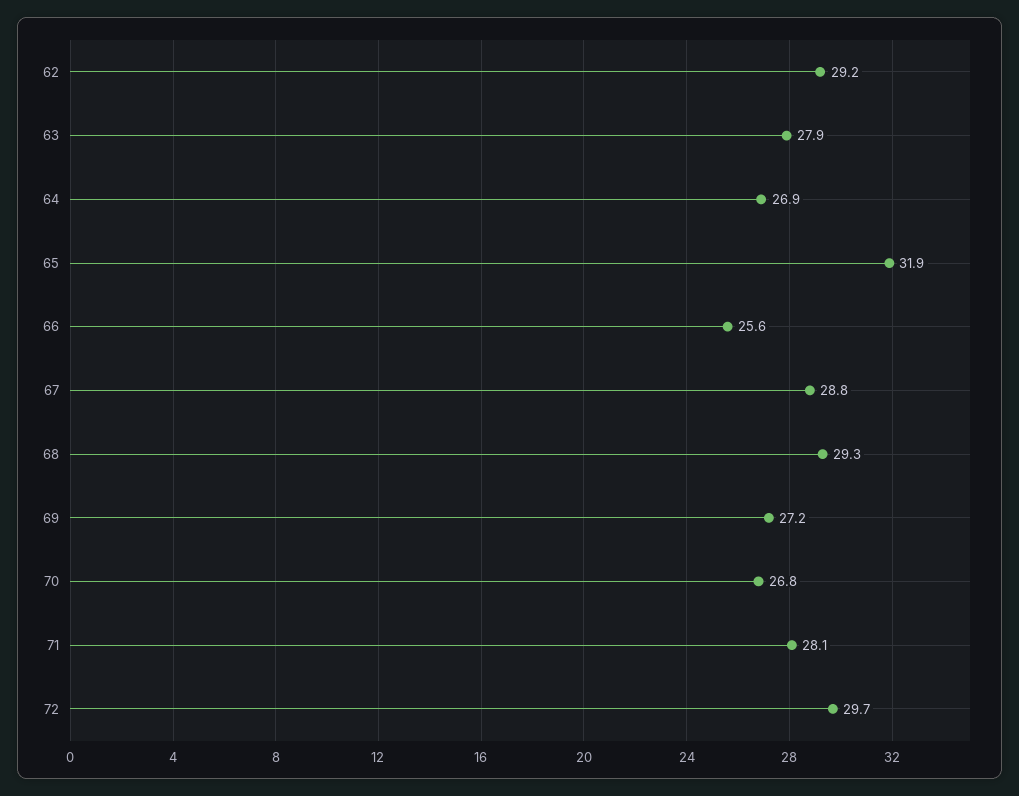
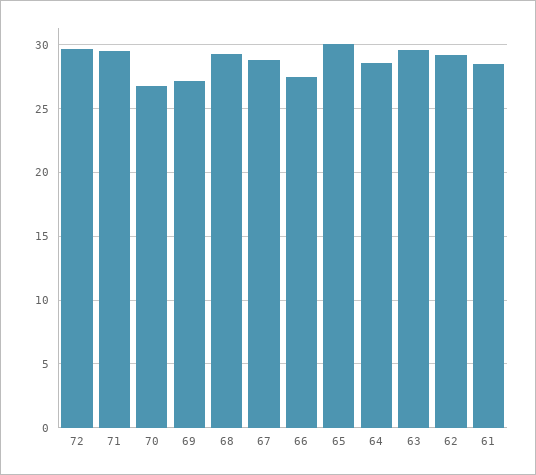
63: 27.9 -> 29.5
64: 26.9 -> 28.5
65: 31.9 -> 30
66: 25.6 -> 27.5
71: 28.1 -> 29.5
61: none -> 28.5

